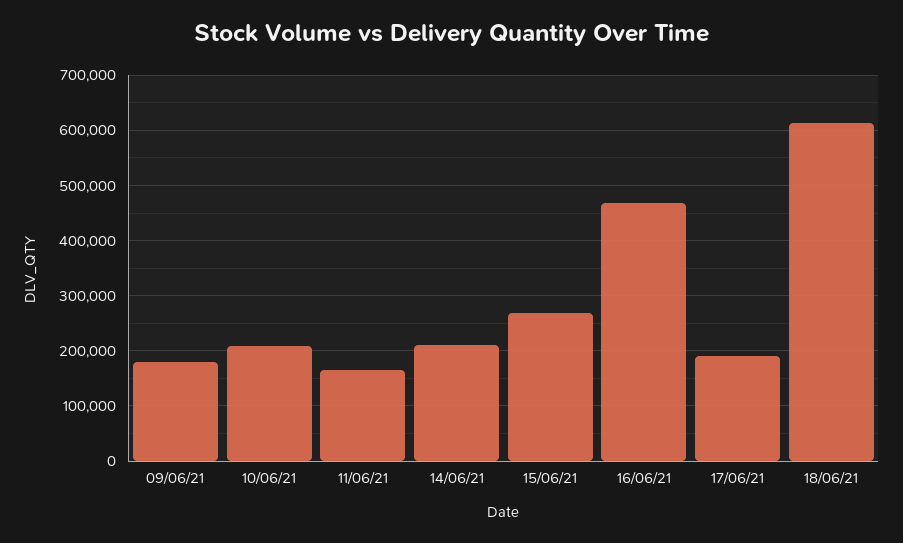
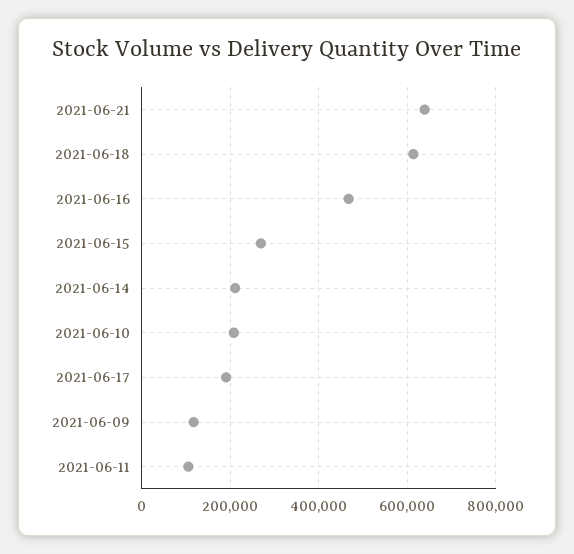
09/06/21: 180000 -> 120000
11/06/21: 160000 -> 100000
2021-06-21: none -> 640000

